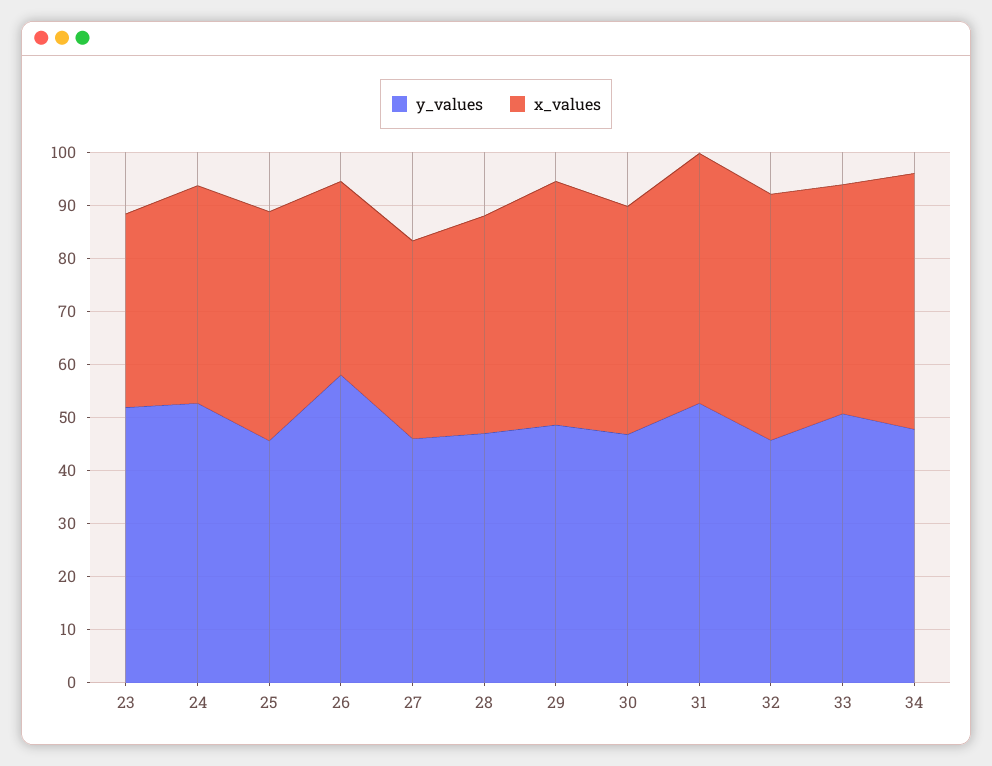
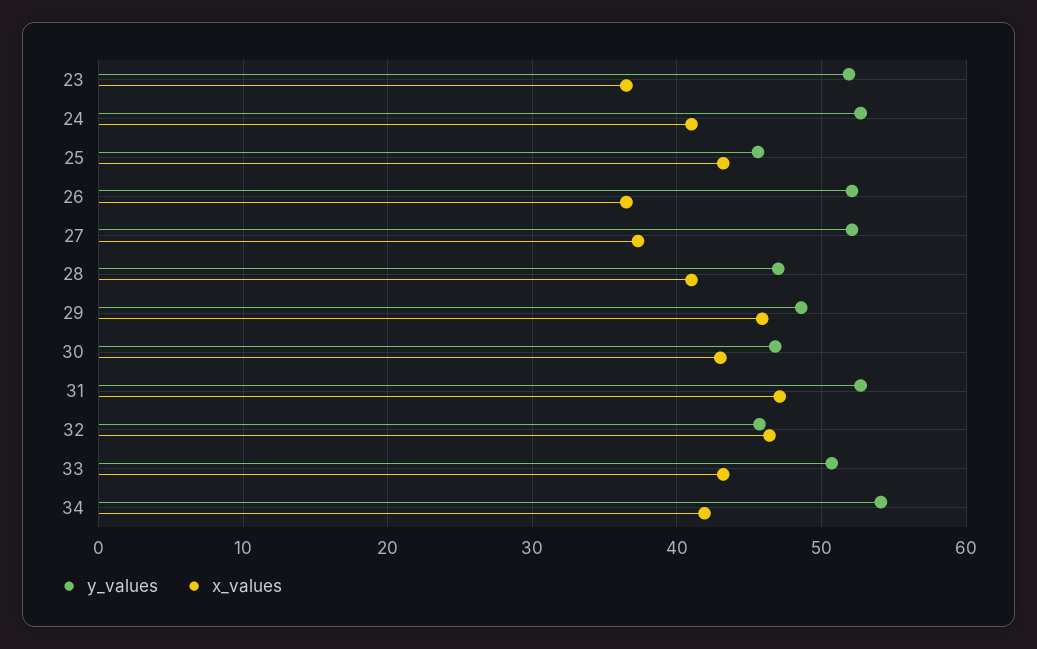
y_values, 26: 58 -> 52
y_values, 27: 46 -> 52
y_values, 34: 48 -> 54
x_values, 34: 48 -> 42

